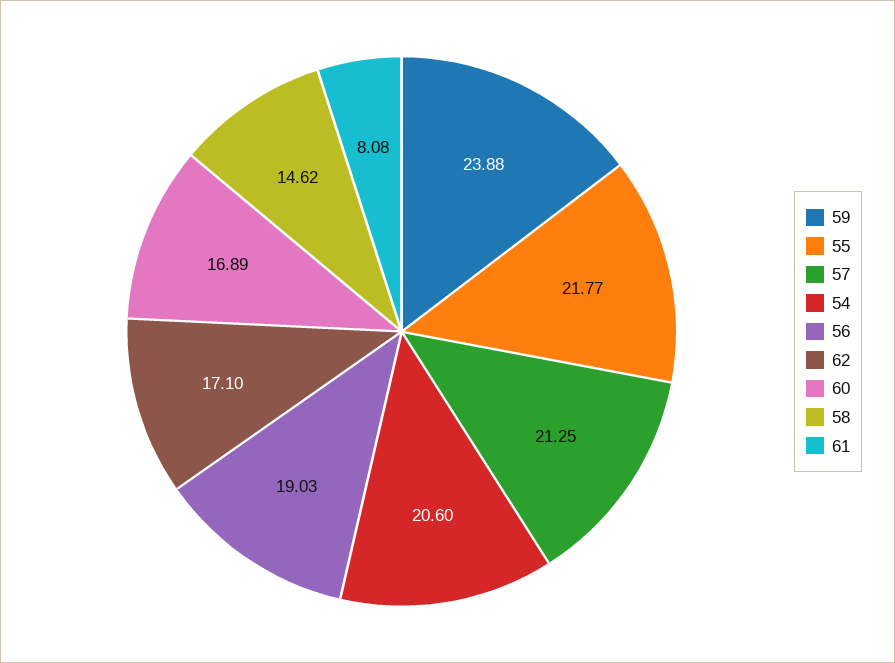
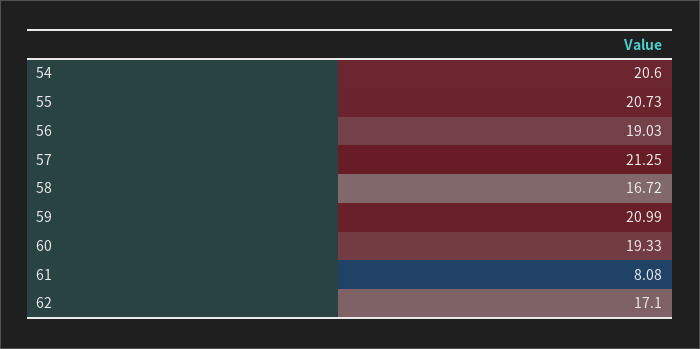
59: 23.88 -> 20.99
55: 21.77 -> 20.73
60: 16.89 -> 19.33
58: 14.62 -> 16.72

